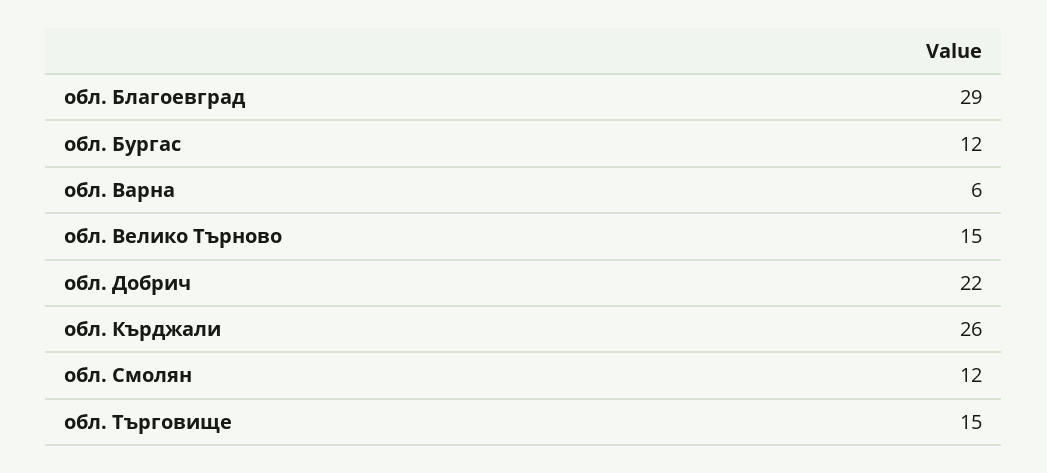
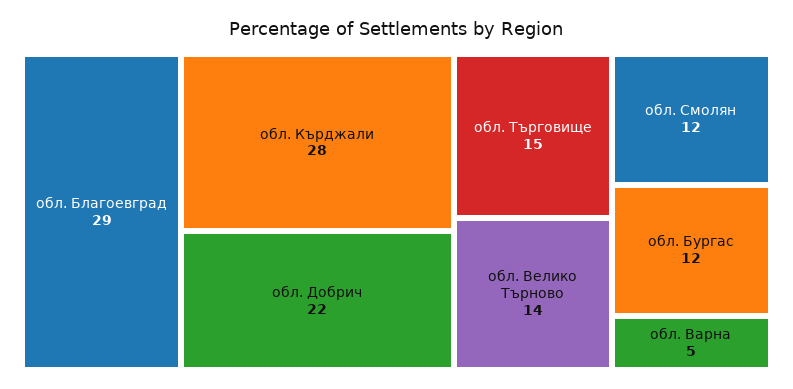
обл. Варна: 6 -> 5
обл. Велико Търново: 15 -> 14
обл. Кърджали: 26 -> 28

